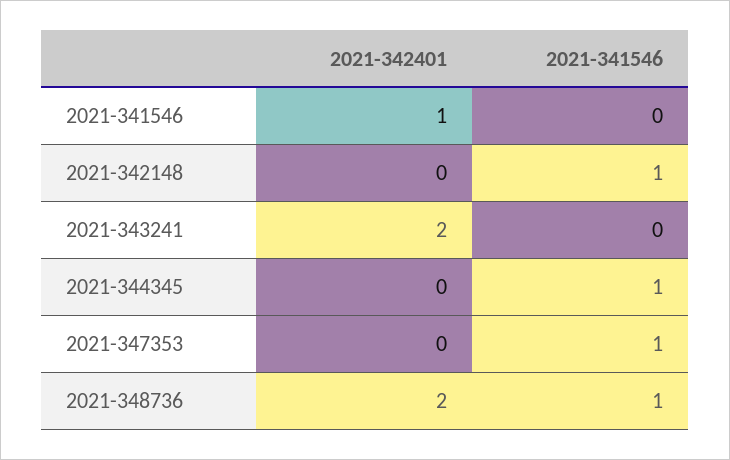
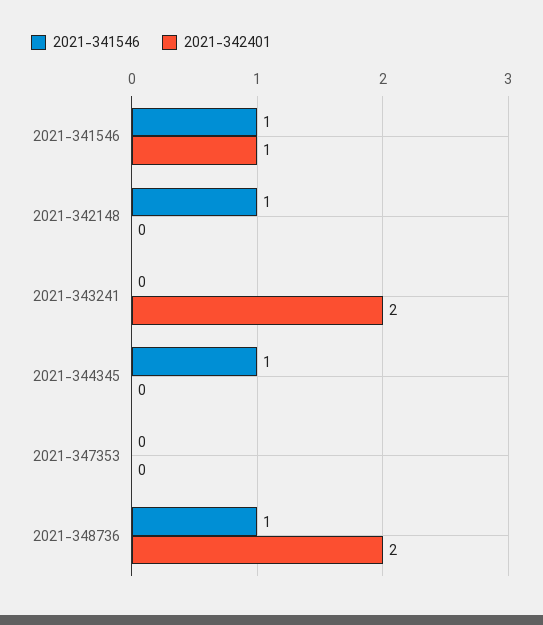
2021-341546, 2021-341546: 0 -> 1
2021-341546, 2021-347353: 1 -> 0

